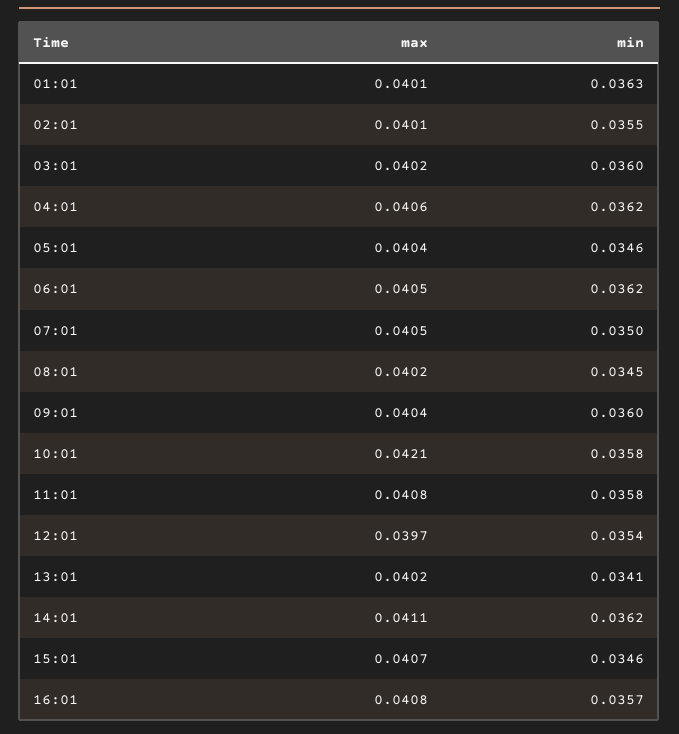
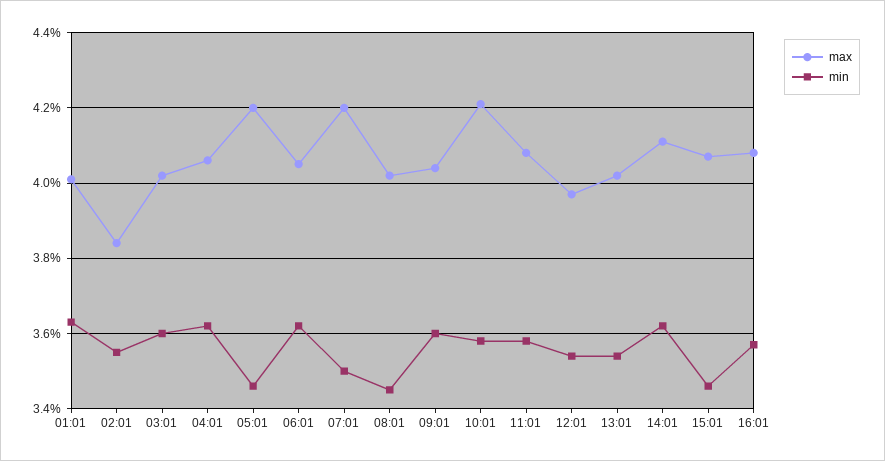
max, 02:01: 0.0401 -> 0.0385
max, 05:01: 0.0404 -> 0.042
max, 07:01: 0.0405 -> 0.042
min, 13:01: 0.0341 -> 0.0355

